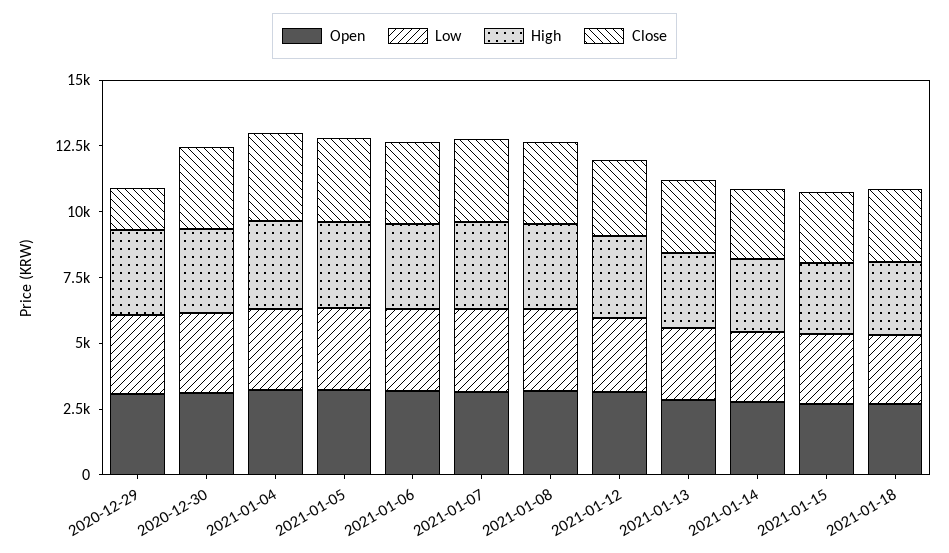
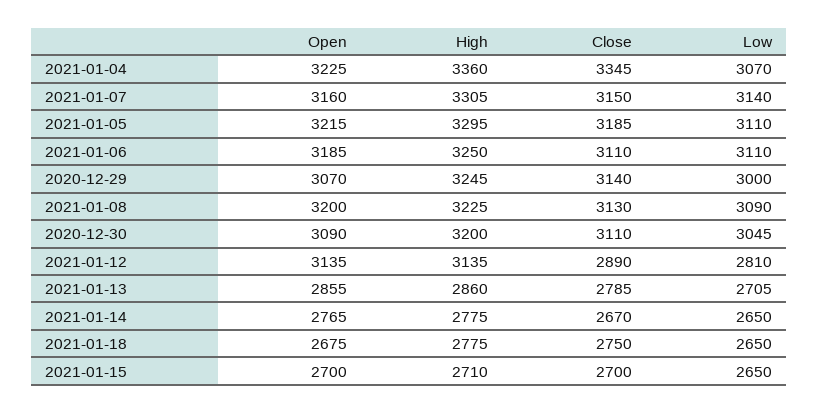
Close, 2020-12-29: 1500 -> 3140

